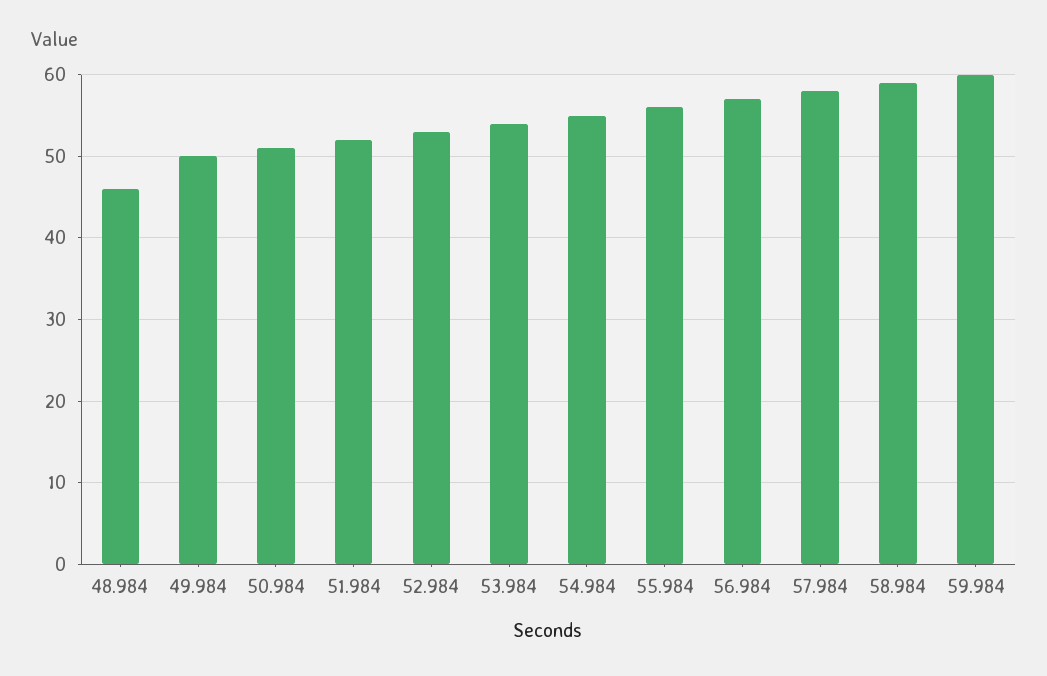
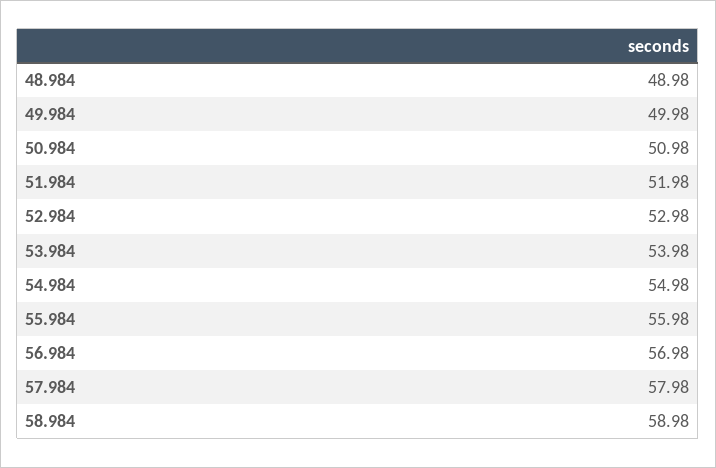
48.984: 46 -> 48.98
59.984: 60 -> none

